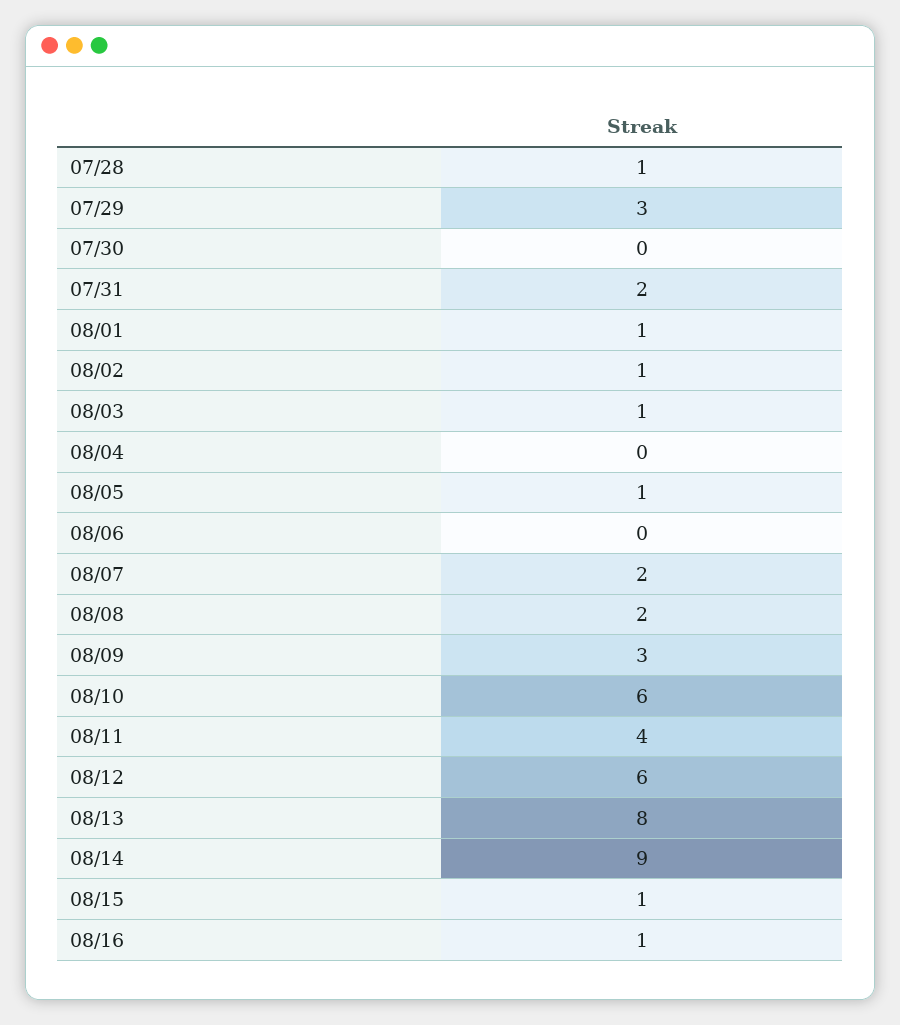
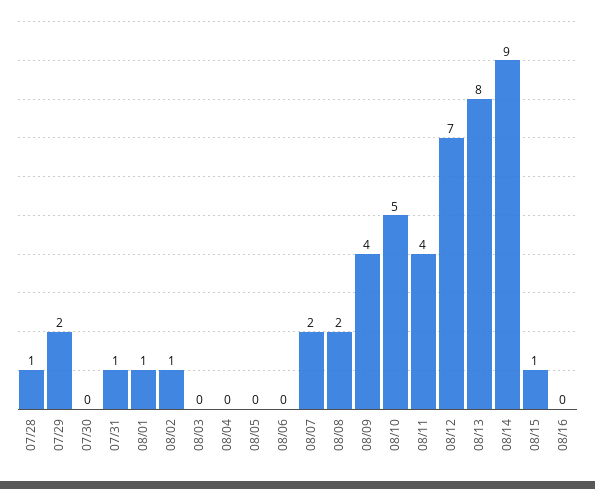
07/29: 3 -> 2
07/31: 2 -> 1
08/03: 1 -> 0
08/05: 1 -> 0
08/09: 3 -> 4
08/10: 6 -> 5
08/12: 6 -> 7
08/16: 1 -> 0

